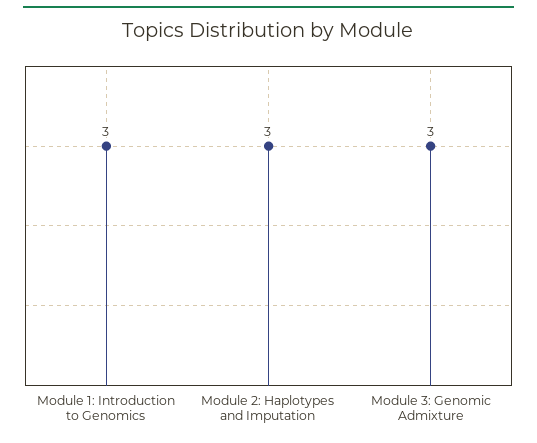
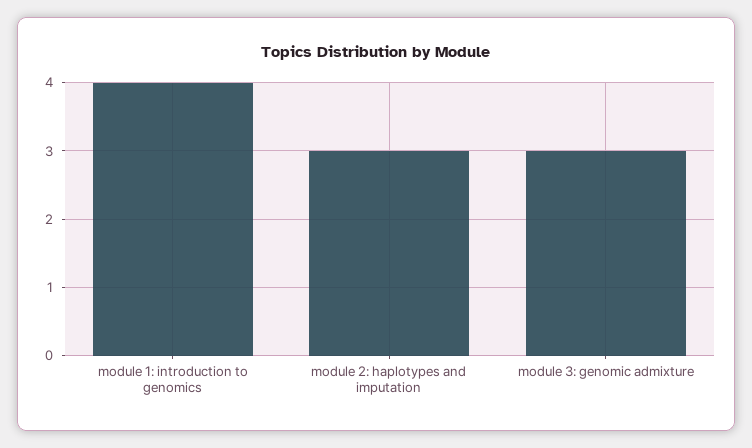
Module 1: Introduction to Genomics: 3 -> 4

